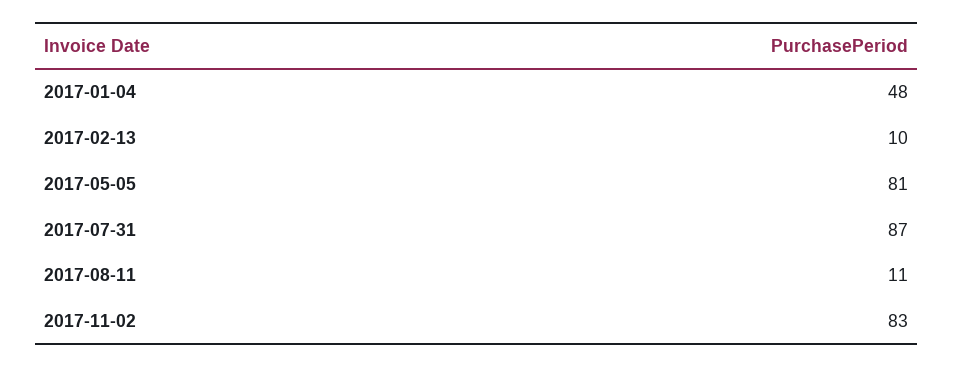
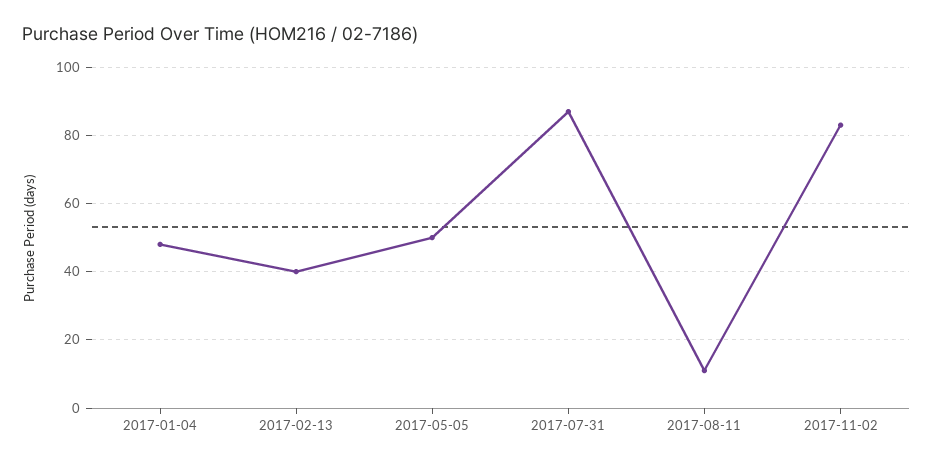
2017-02-13: 10 -> 40
2017-05-05: 81 -> 50

